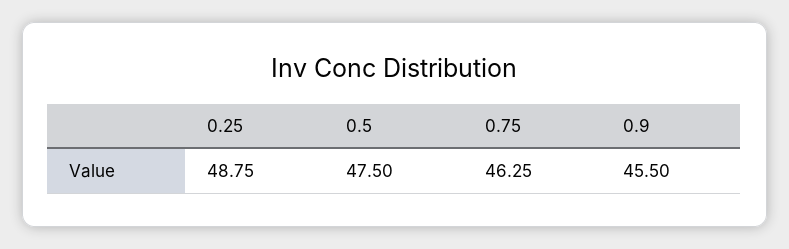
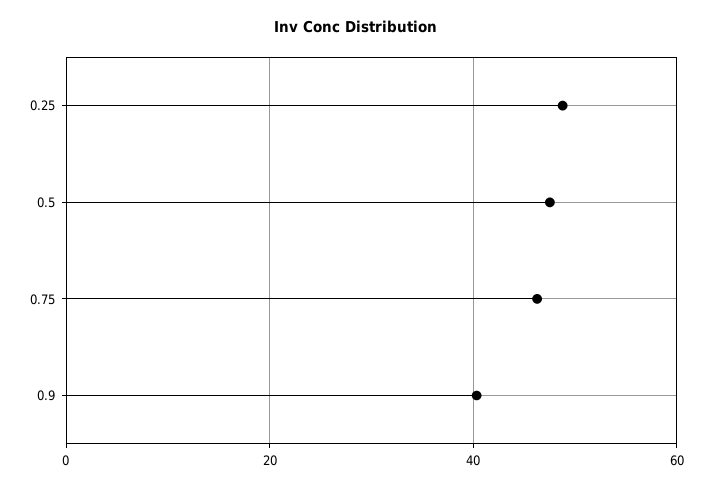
0.9: 45.5 -> 40

